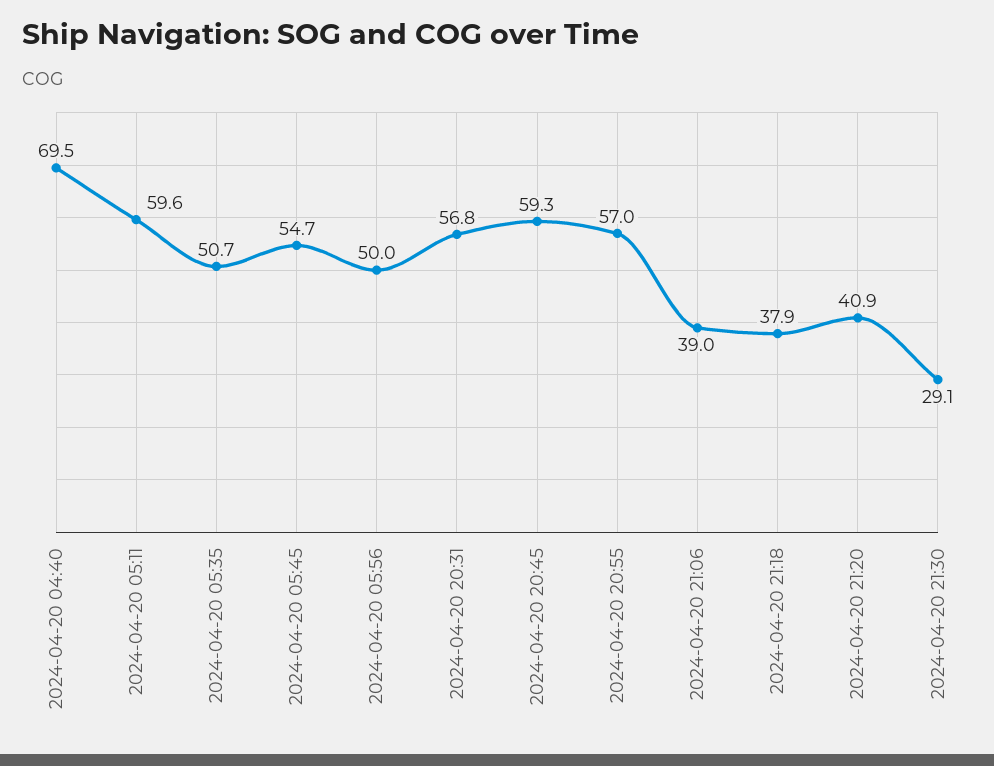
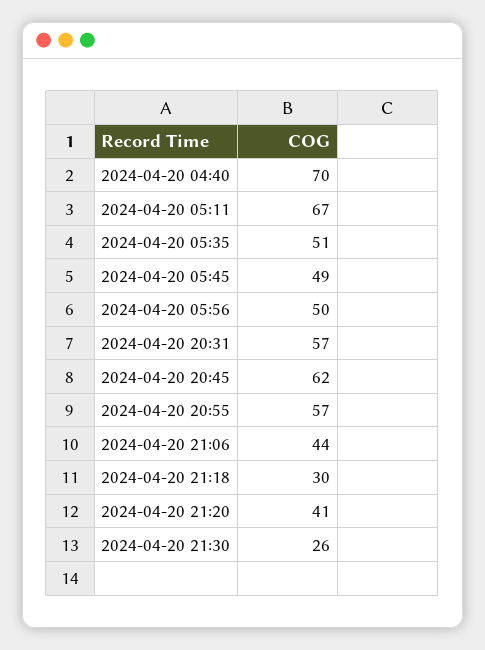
2024-04-20 05:11: 59.6 -> 67
2024-04-20 05:45: 54.7 -> 49
2024-04-20 20:45: 59.3 -> 62
2024-04-20 21:06: 39 -> 44
2024-04-20 21:18: 37.9 -> 30
2024-04-20 21:30: 29.1 -> 26

